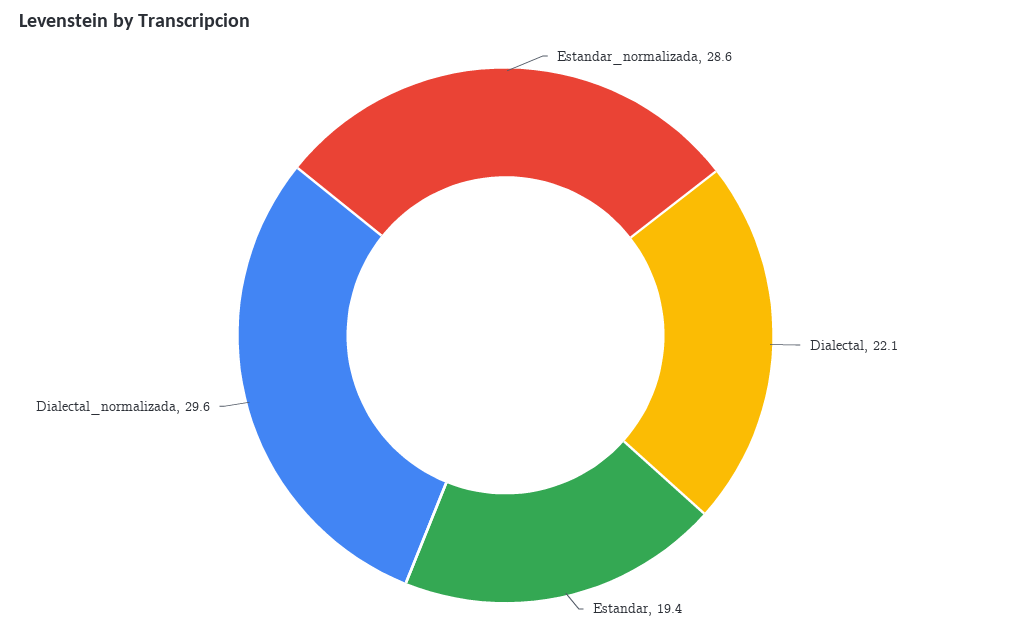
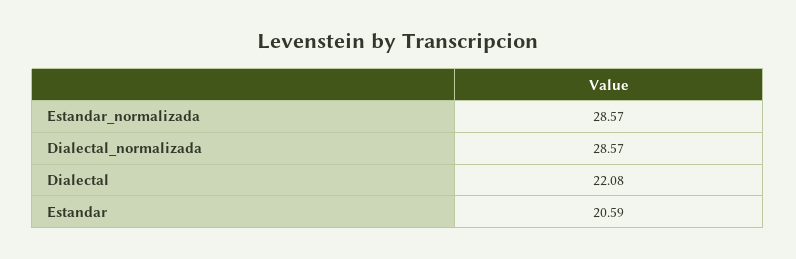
Estandar: 19.4 -> 20.59
Dialectal_normalizada: 29.6 -> 28.57

